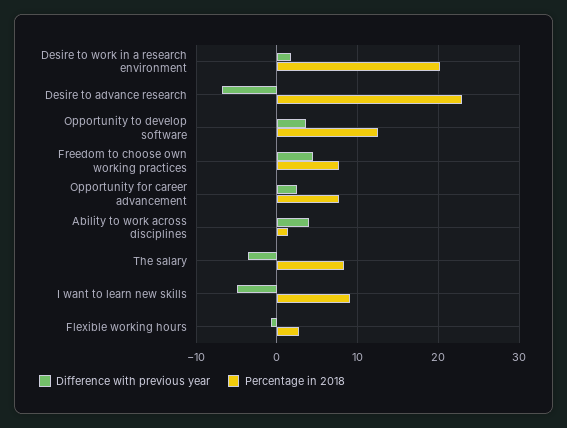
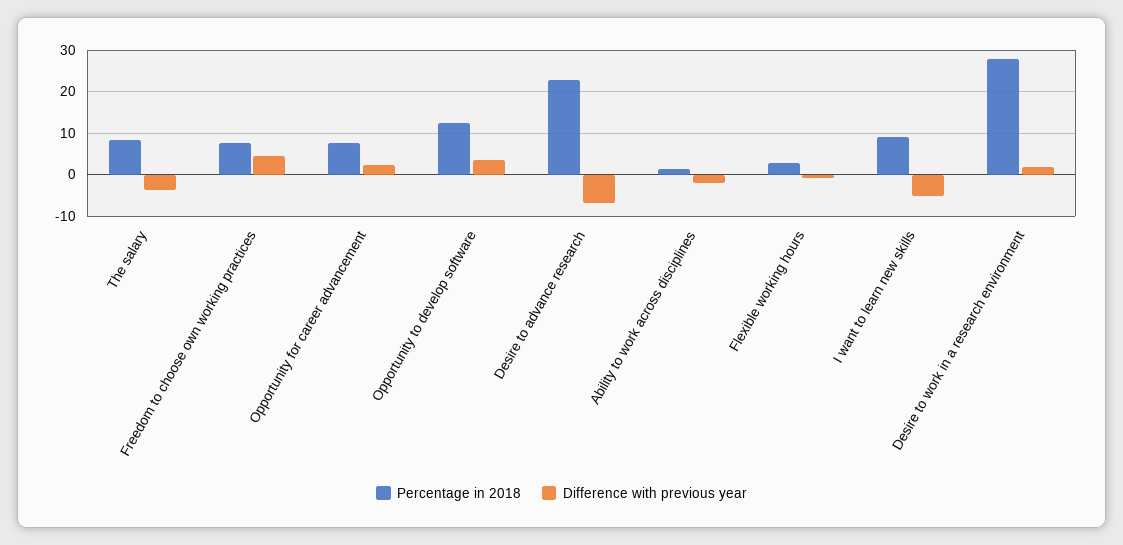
Percentage in 2018, Desire to work in a research environment: 20 -> 28
Difference with previous year, Ability to work across disciplines: 4 -> -2

